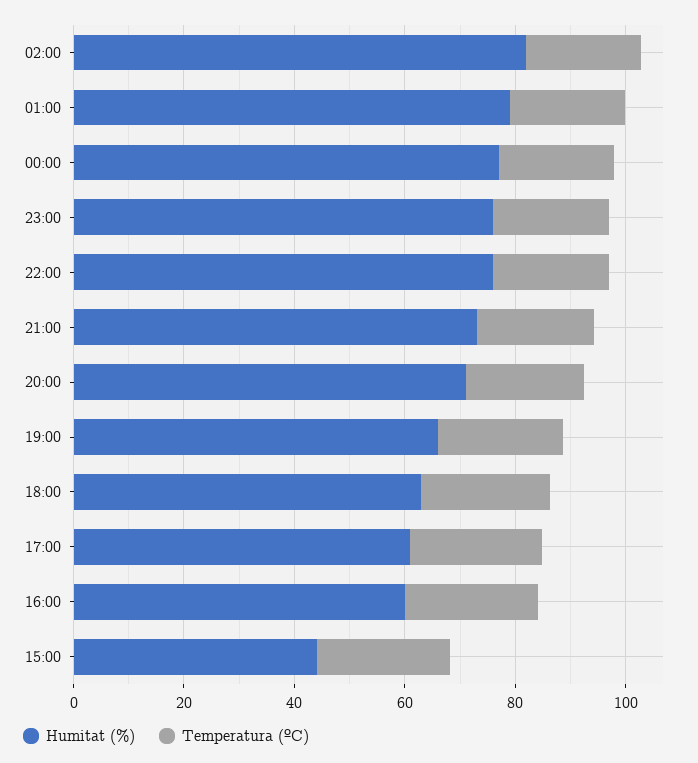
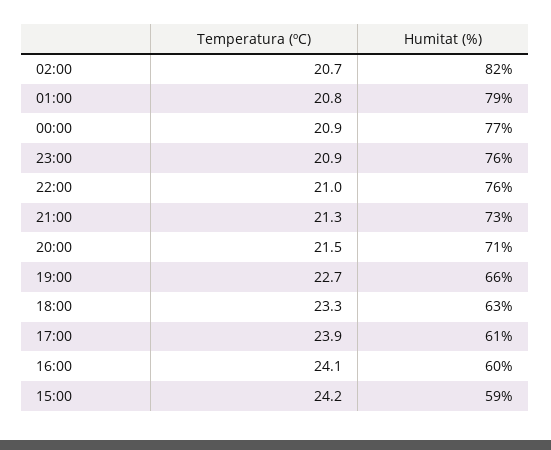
Humitat (%), 15:00: 45 -> 59

